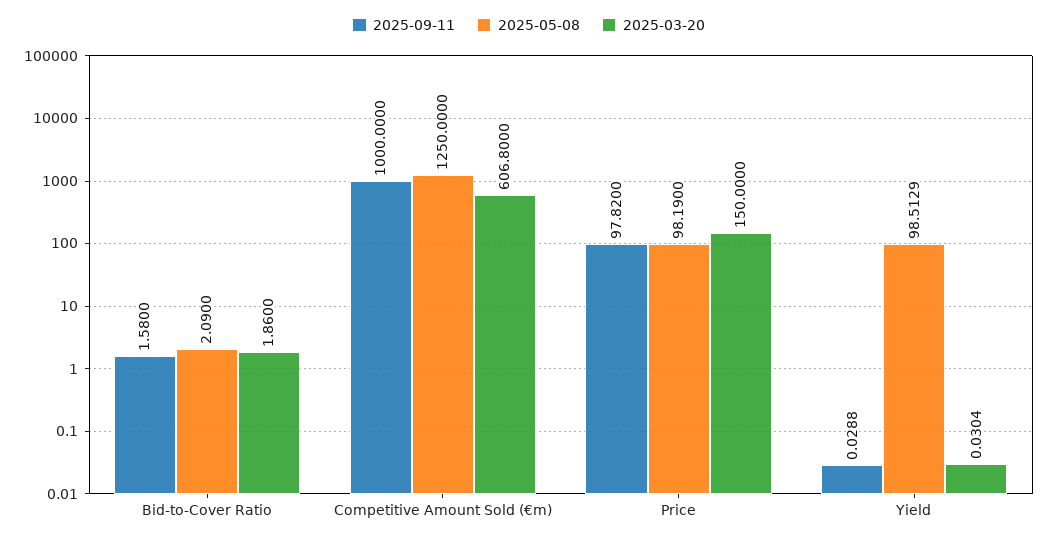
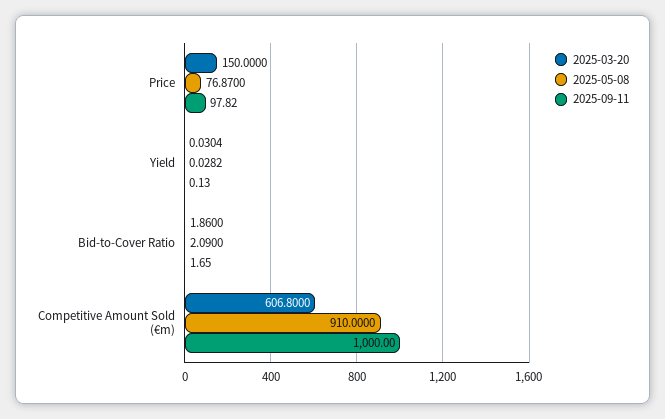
2025-09-11, Bid-to-Cover Ratio: 1.58 -> 1.65
2025-05-08, Competitive Amount Sold (€m): 1250 -> 910
2025-05-08, Price: 98.19 -> 76.87
2025-09-11, Yield: 0.0288 -> 0.13
2025-05-08, Yield: 98.5129 -> 0.0282

